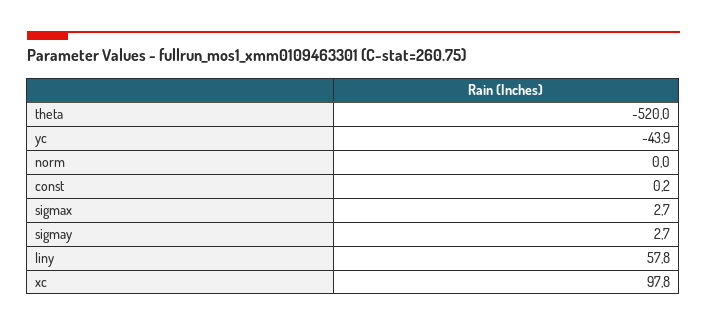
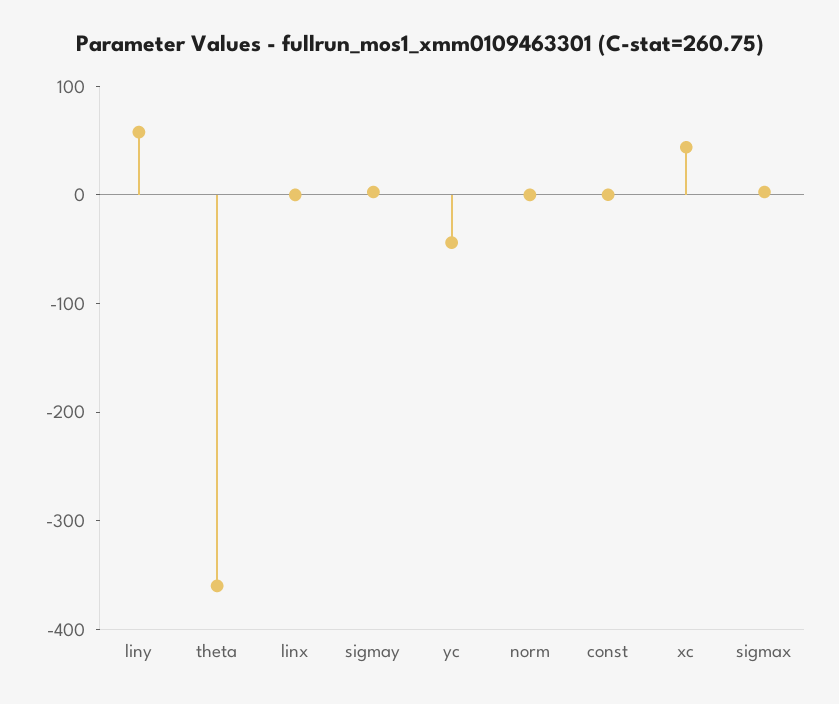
theta: -520 -> -360
xc: 97.8 -> 40
linx: none -> 0

